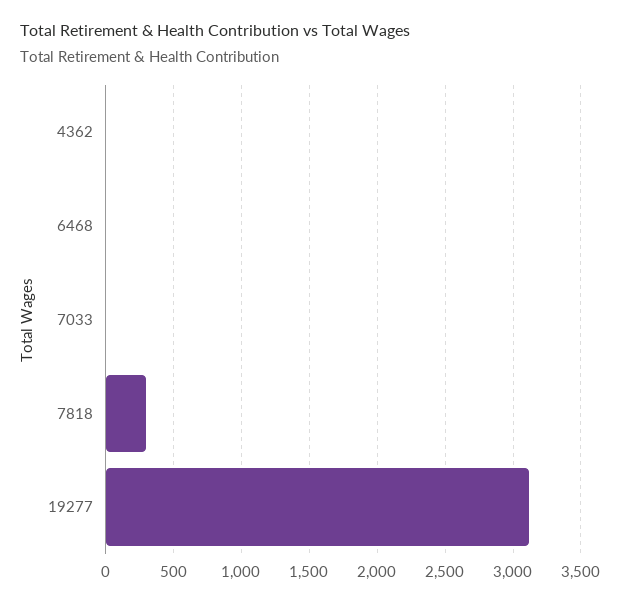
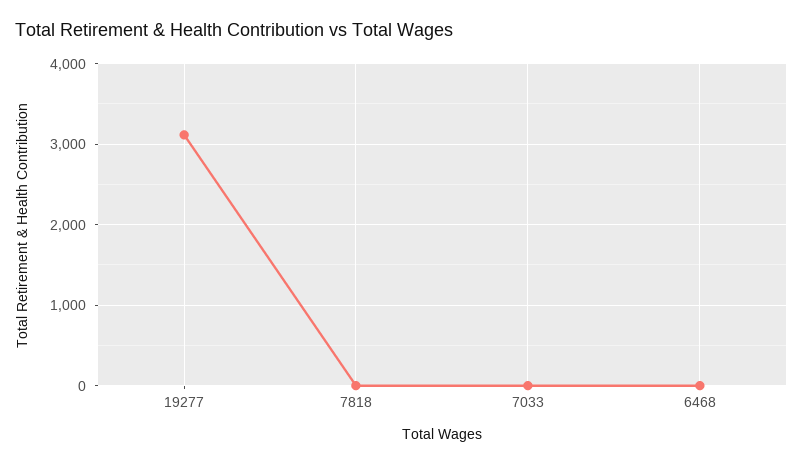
4362: 0 -> none
7818: 300 -> 0

